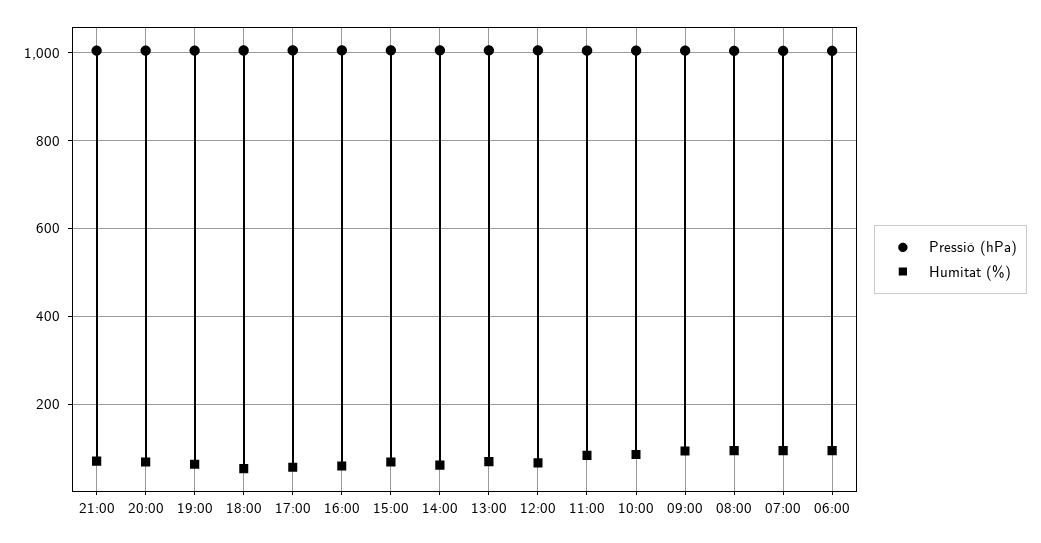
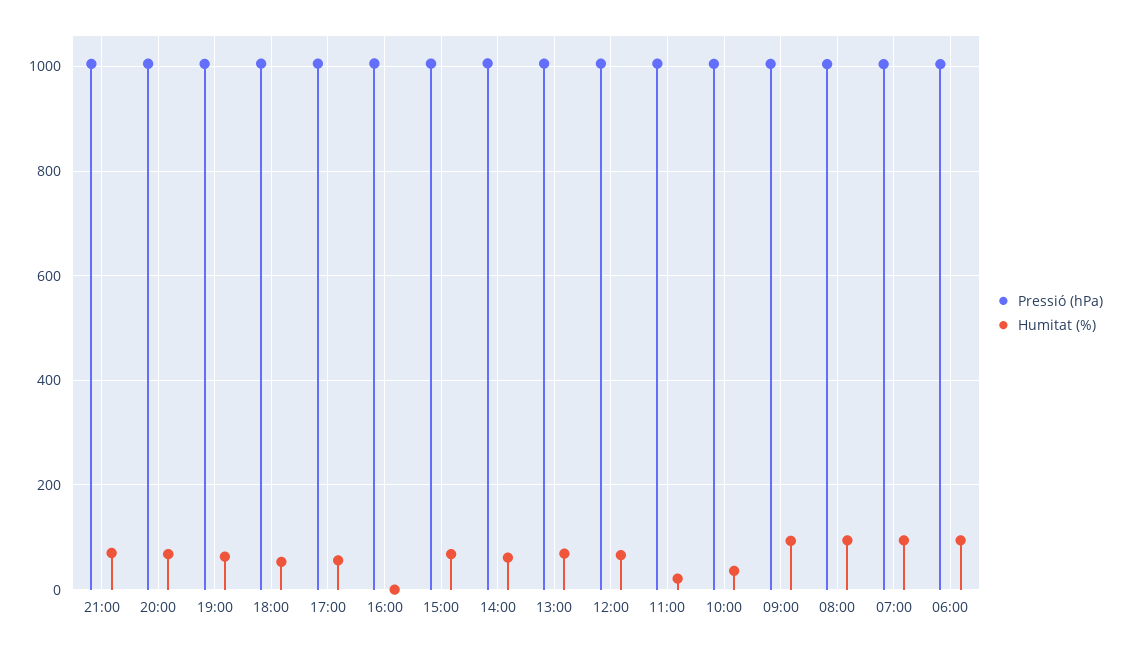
Humitat (%), 16:00: 60 -> 0
Humitat (%), 11:00: 80 -> 20
Humitat (%), 10:00: 80 -> 40

